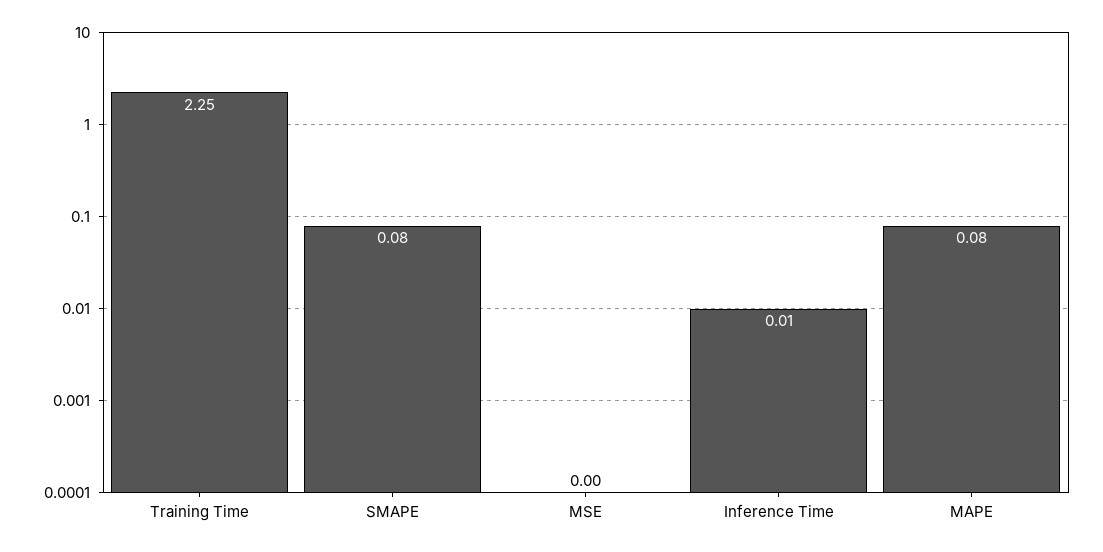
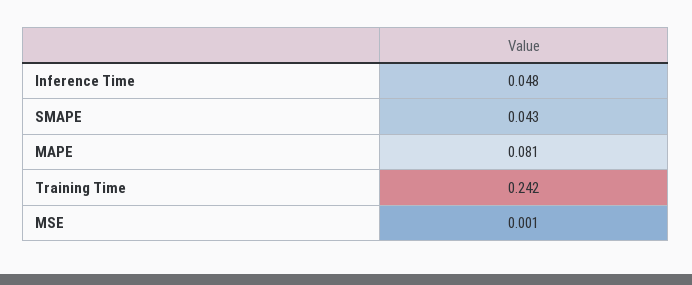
Training Time: 2.25 -> 0.242
SMAPE: 0.08 -> 0.043
Inference Time: 0.01 -> 0.048

